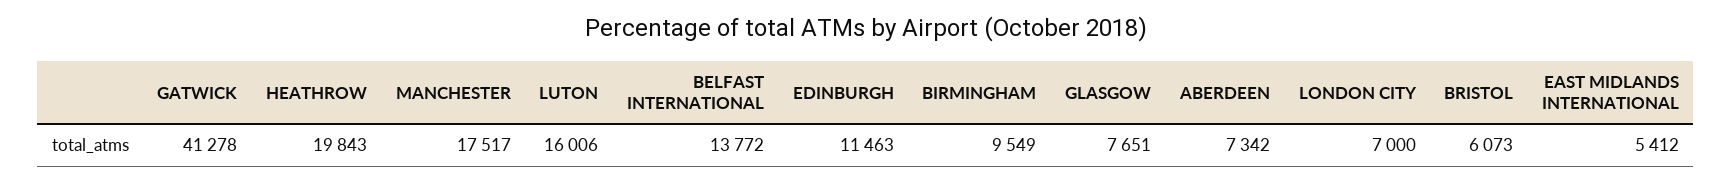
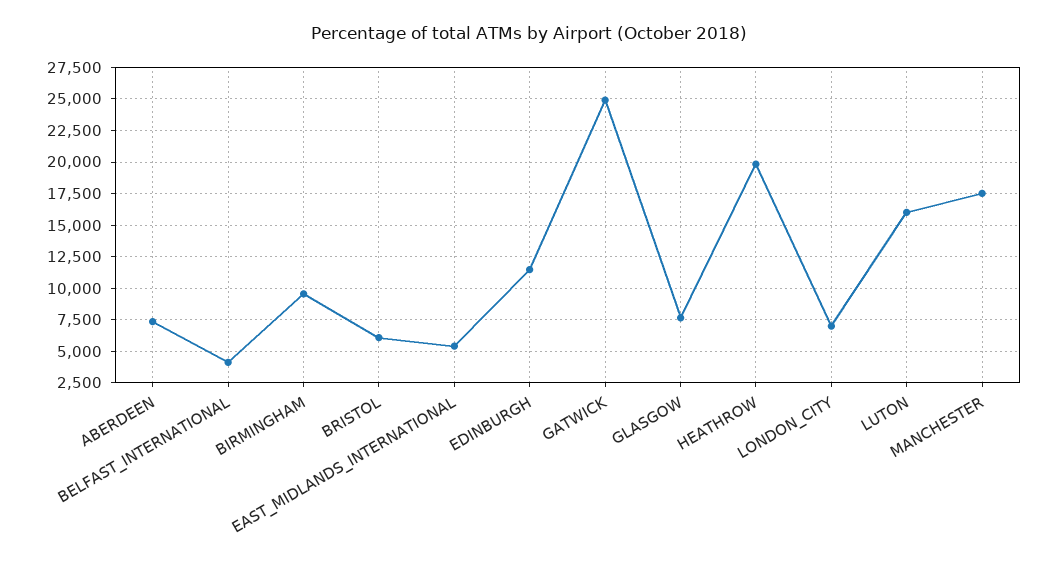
GATWICK: 41278 -> 25000
BELFAST INTERNATIONAL: 13772 -> 4000

